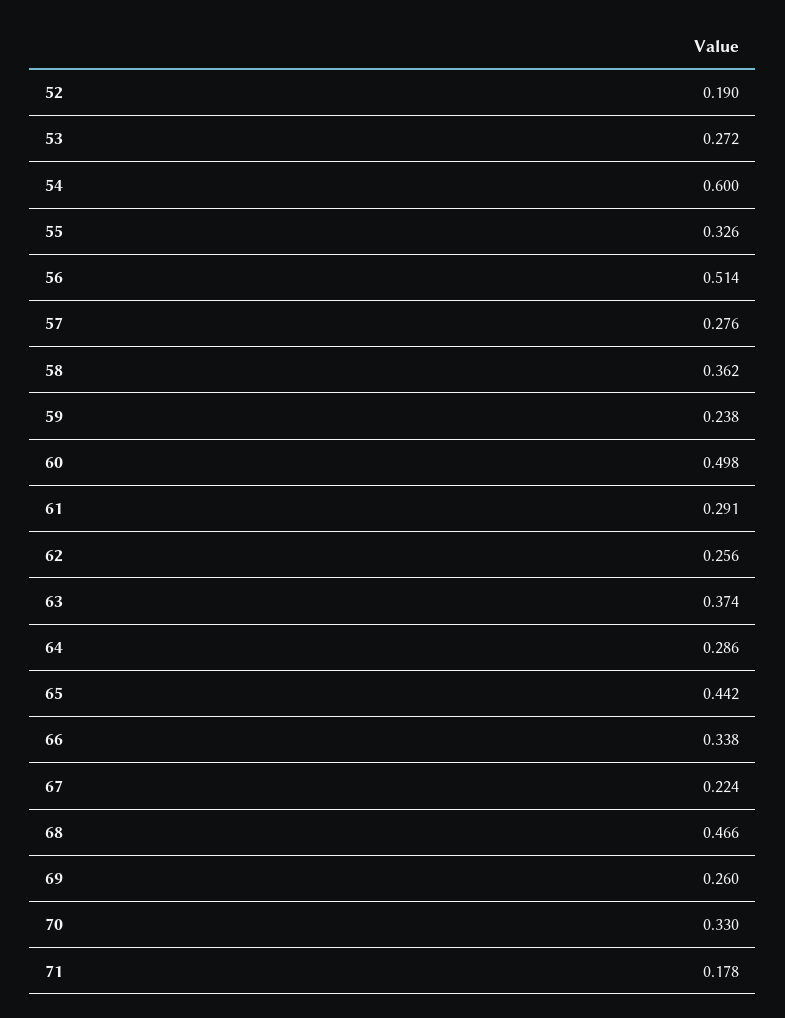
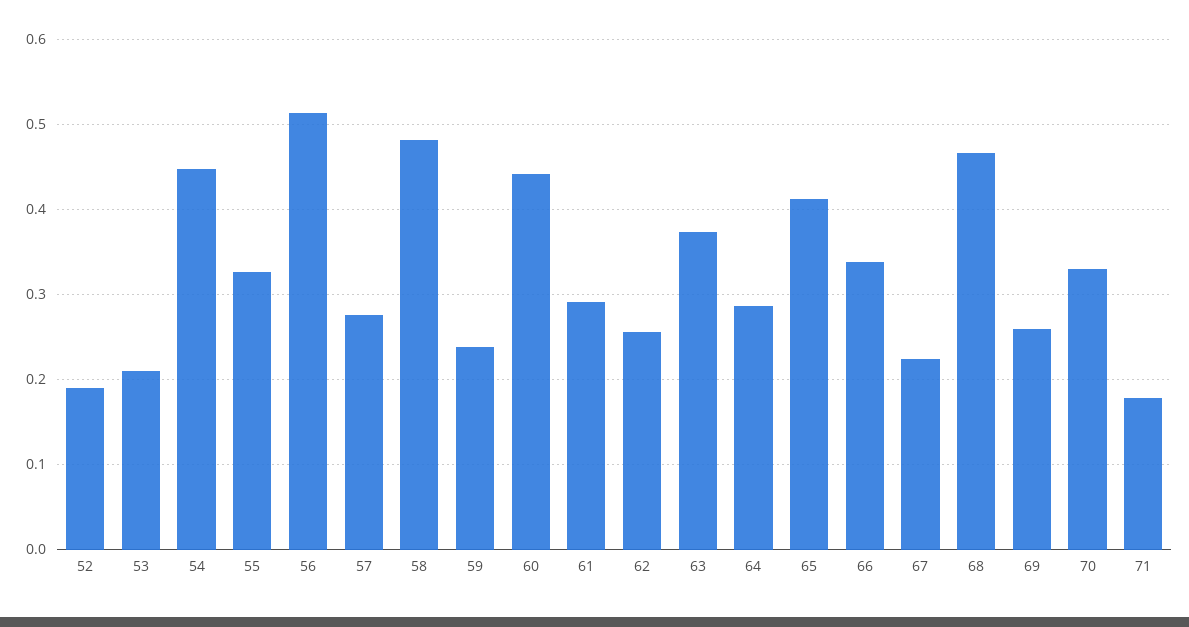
53: 0.272 -> 0.21
54: 0.6 -> 0.45
58: 0.362 -> 0.48
60: 0.498 -> 0.44
65: 0.442 -> 0.41

